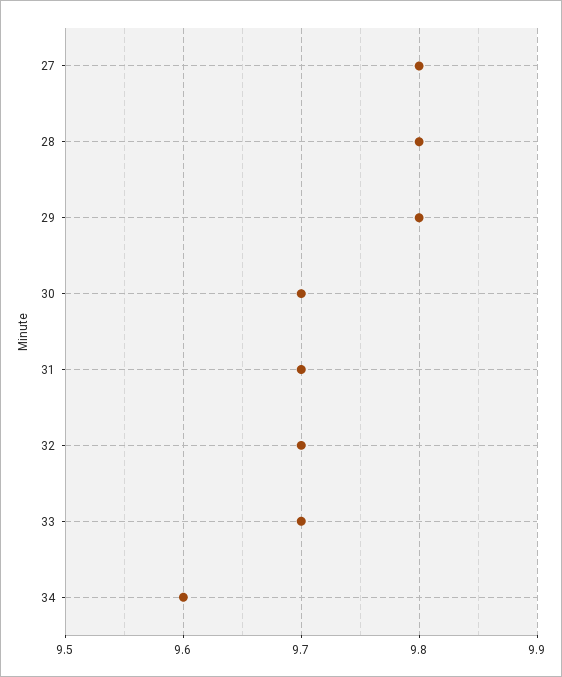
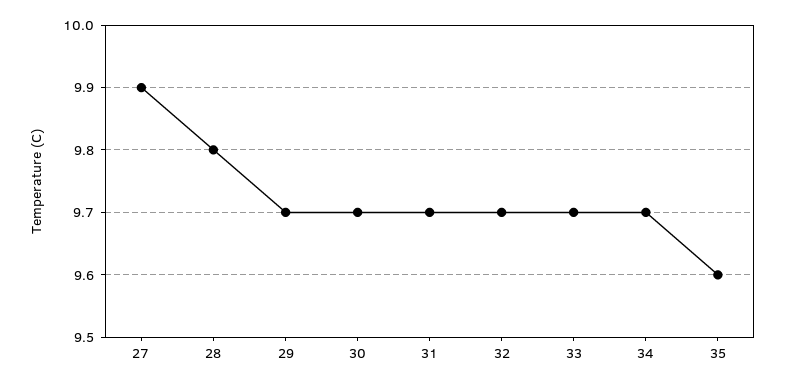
27: 9.8 -> 9.9
29: 9.8 -> 9.7
34: 9.6 -> 9.7
35: none -> 9.6

